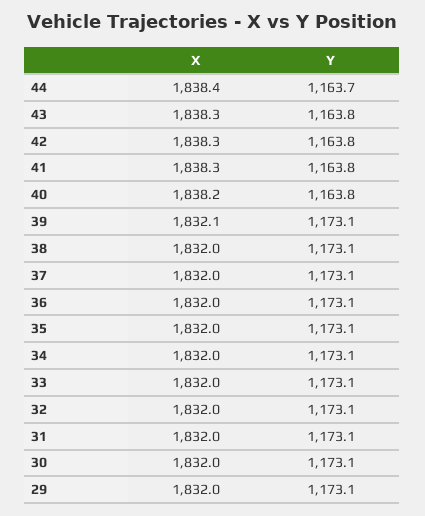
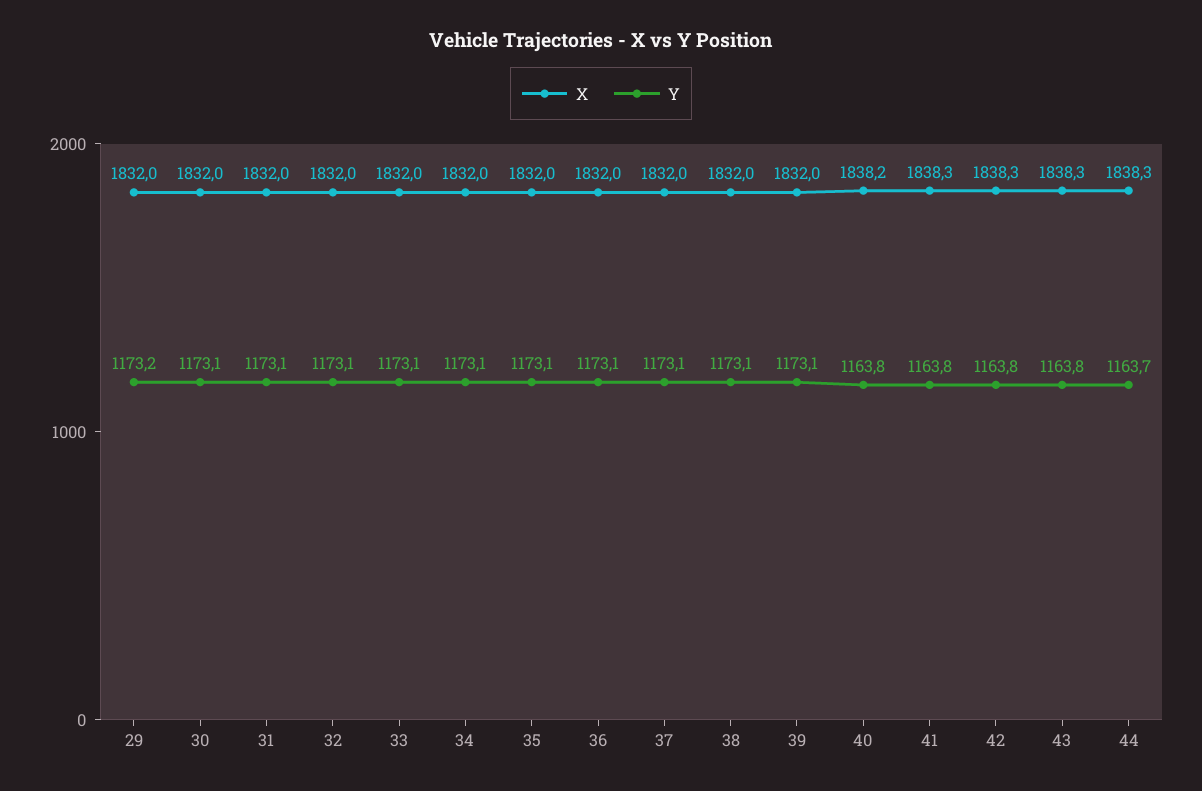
X, 44: 1838.4 -> 1838.3
X, 39: 1832.1 -> 1832
Y, 29: 1173.1 -> 1173.2

